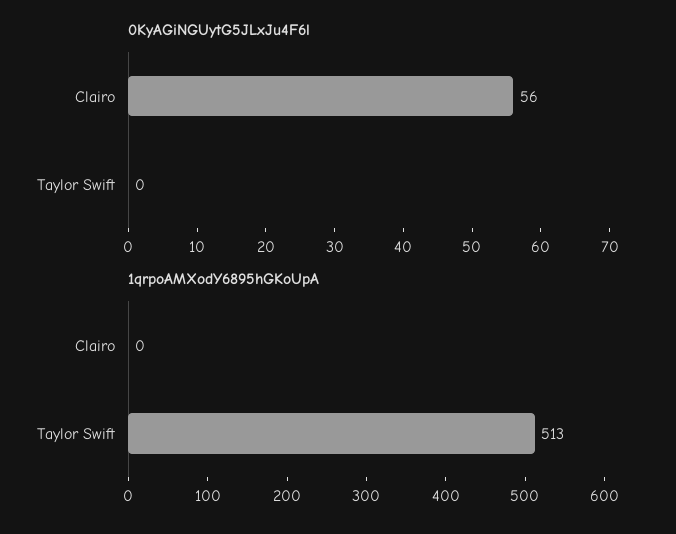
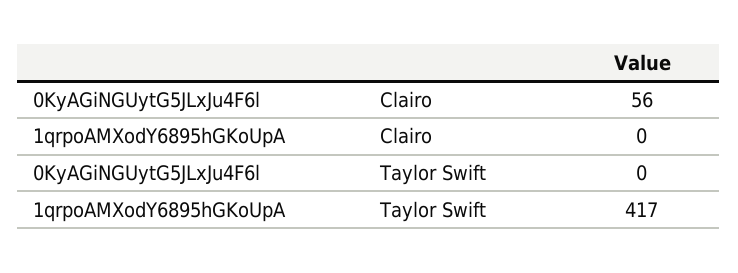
1qrpoAMXodY6895hGKoUpA, Taylor Swift: 513 -> 417

